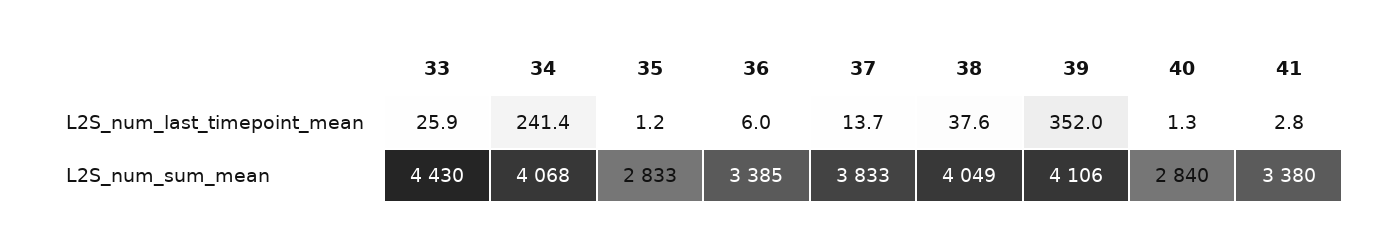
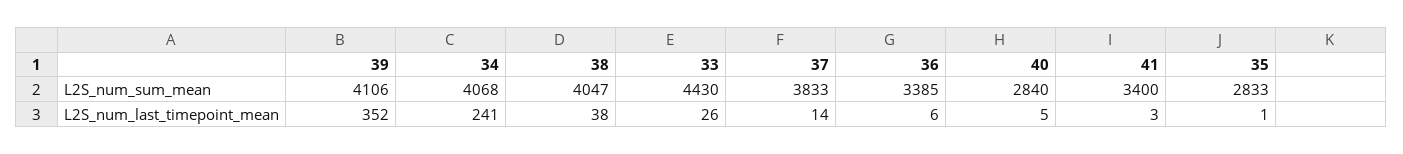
40, L2S_num_last_timepoint_mean: 1.3 -> 5
38, L2S_num_sum_mean: 4049 -> 4047
41, L2S_num_sum_mean: 3380 -> 3400

